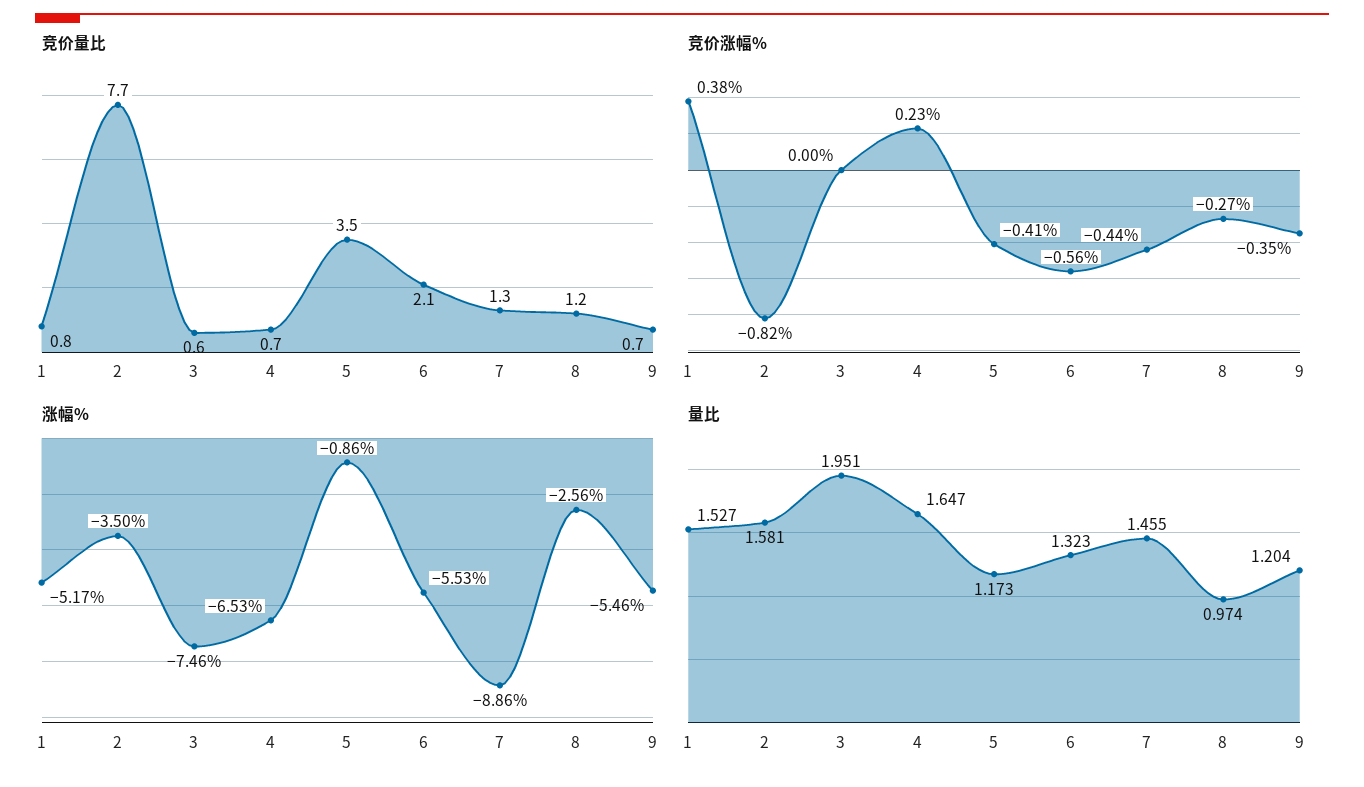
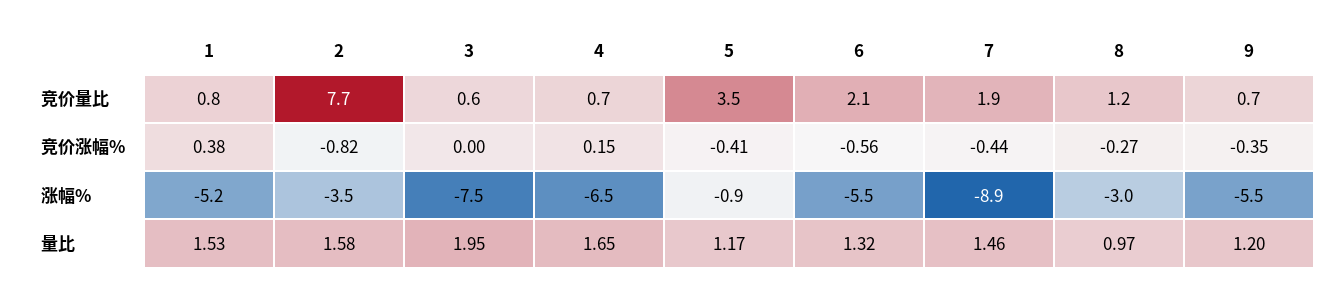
竞价量比, 7: 1.3 -> 1.9
竞价涨幅%, 4: 0.23 -> 0.15
涨幅%, 8: -2.56 -> -3

